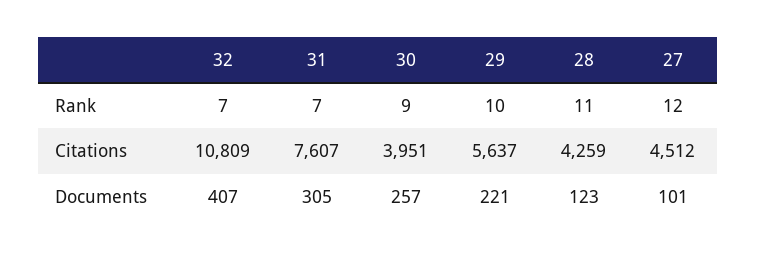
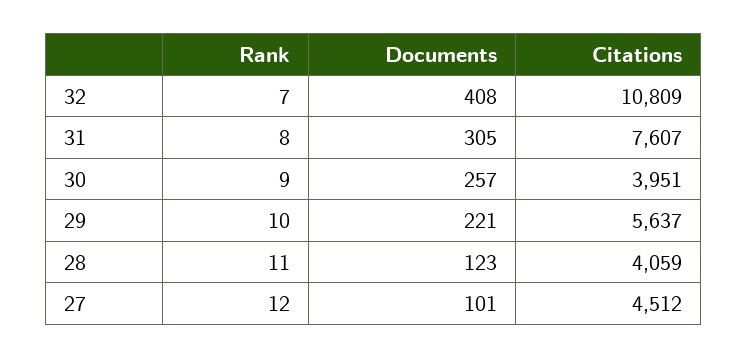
31, Rank: 7 -> 8
28, Citations: 4259 -> 4059
32, Documents: 407 -> 408

